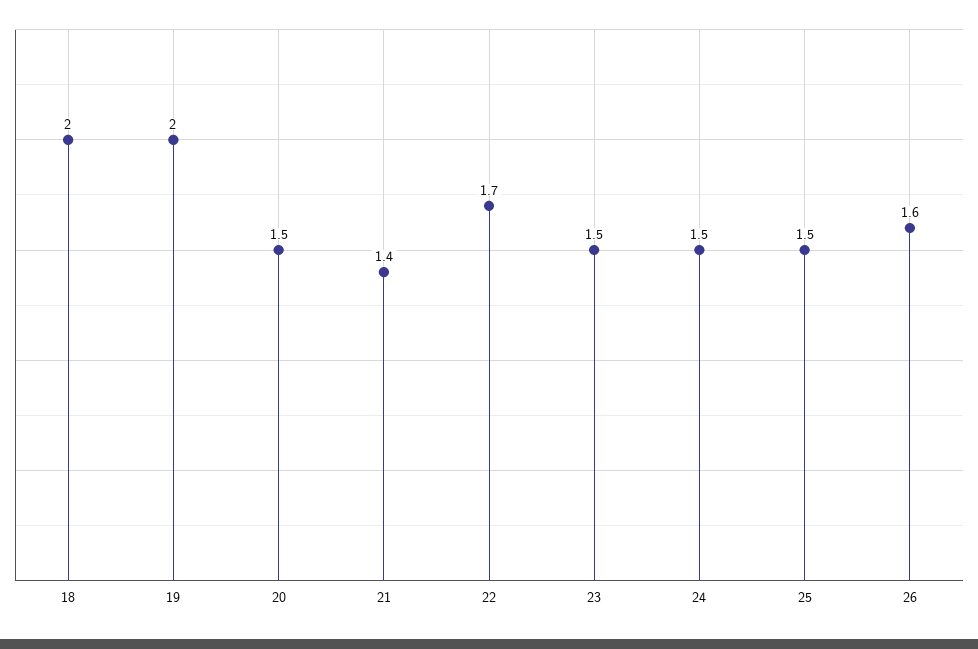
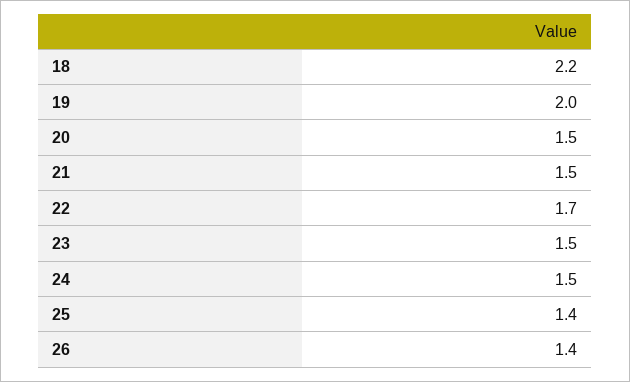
18: 2 -> 2.2
21: 1.4 -> 1.5
25: 1.5 -> 1.4
26: 1.6 -> 1.4

